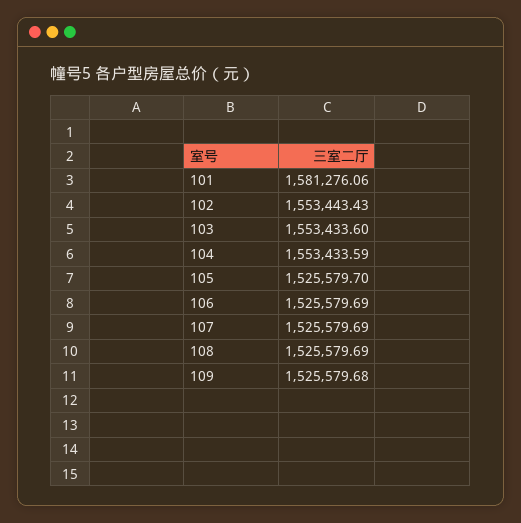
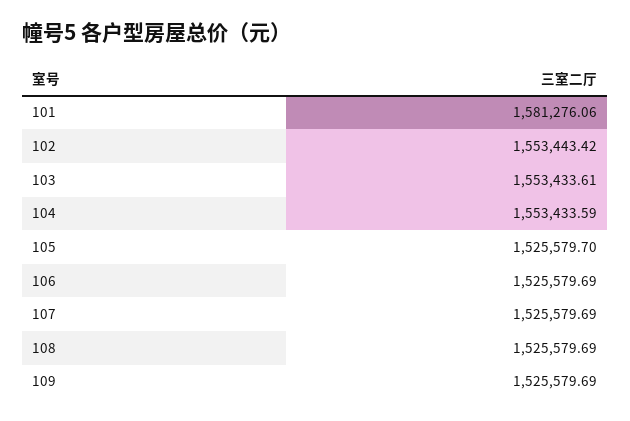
102: 1553443.43 -> 1553443.42
103: 1553433.6 -> 1553433.61
109: 1525579.68 -> 1525579.69

